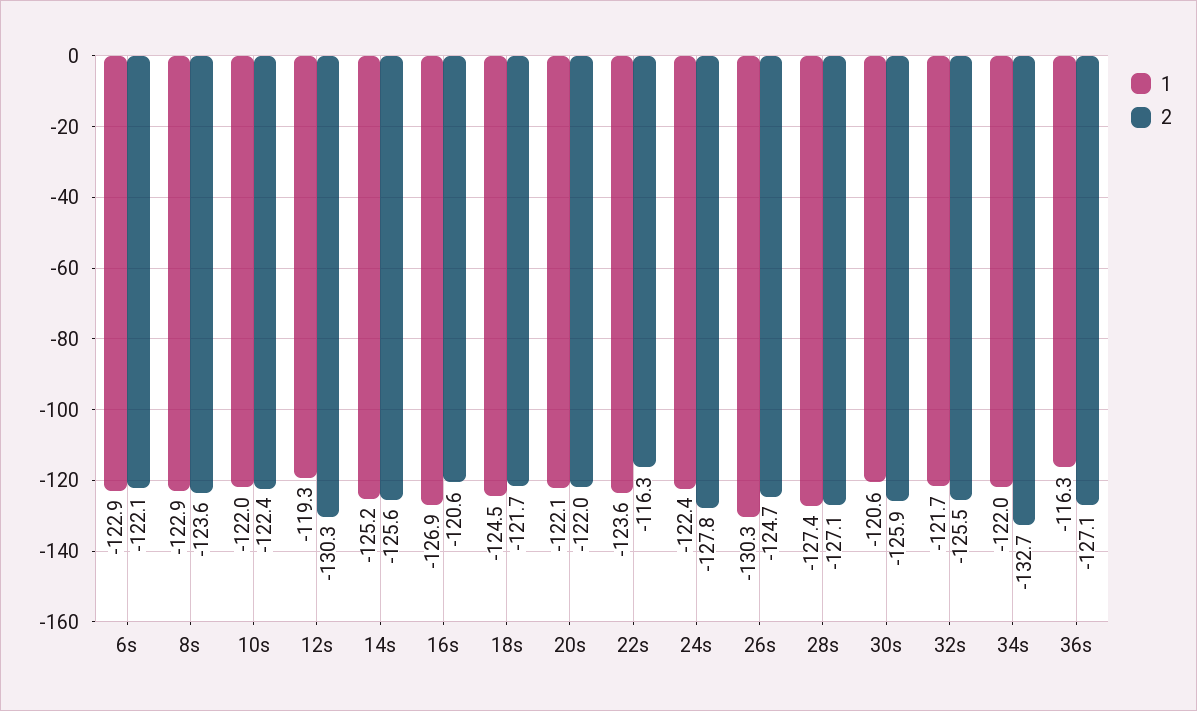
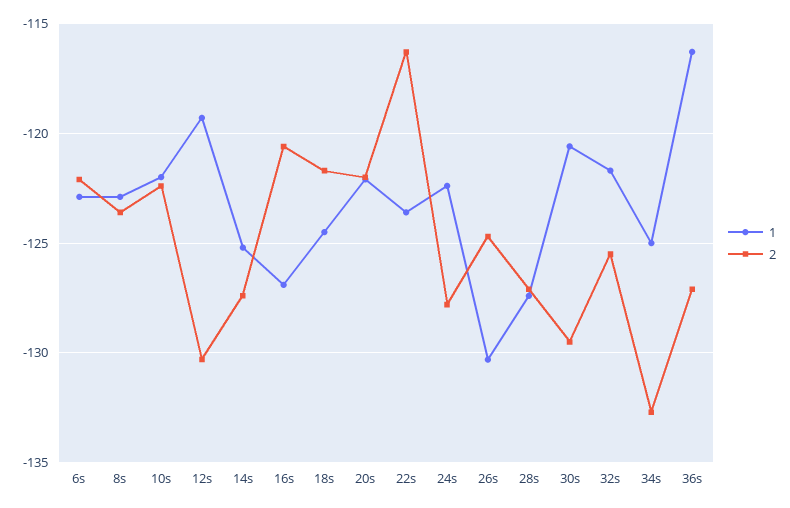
2, 14s: -125.6 -> -127.5
2, 30s: -125.9 -> -129.5
1, 34s: -122 -> -125

